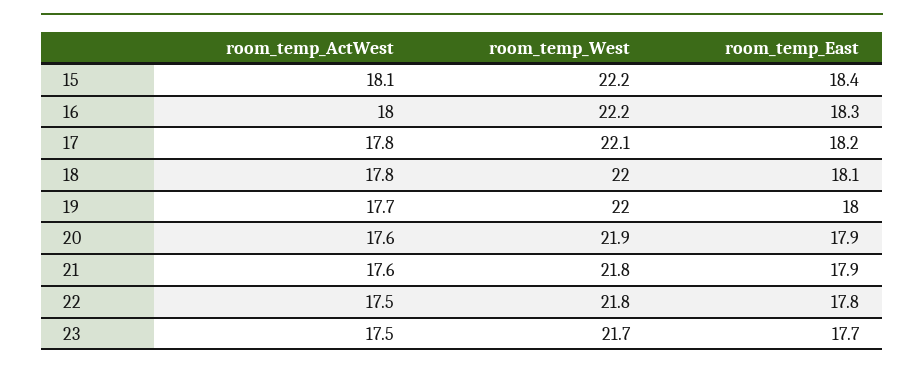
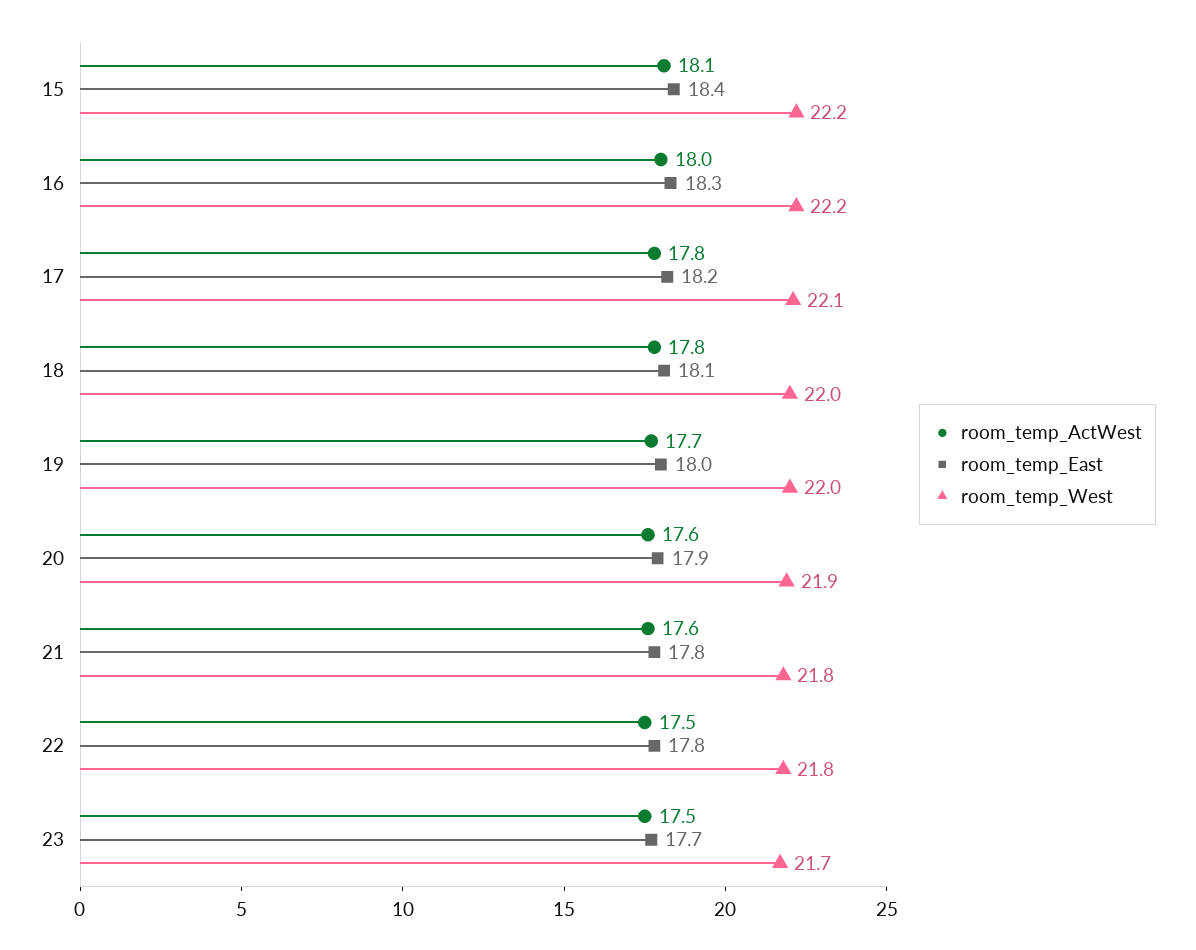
room_temp_East, 21: 17.9 -> 17.8

